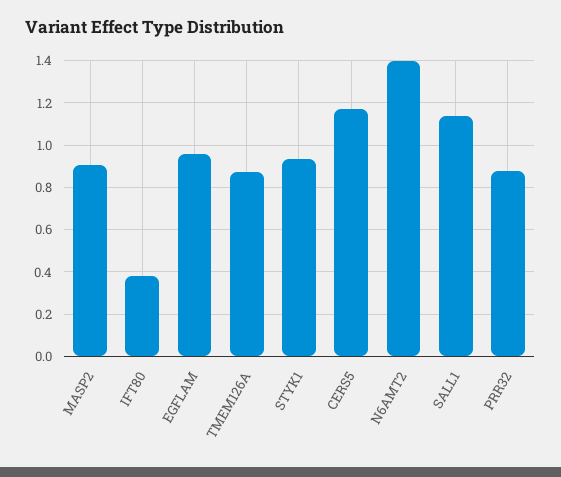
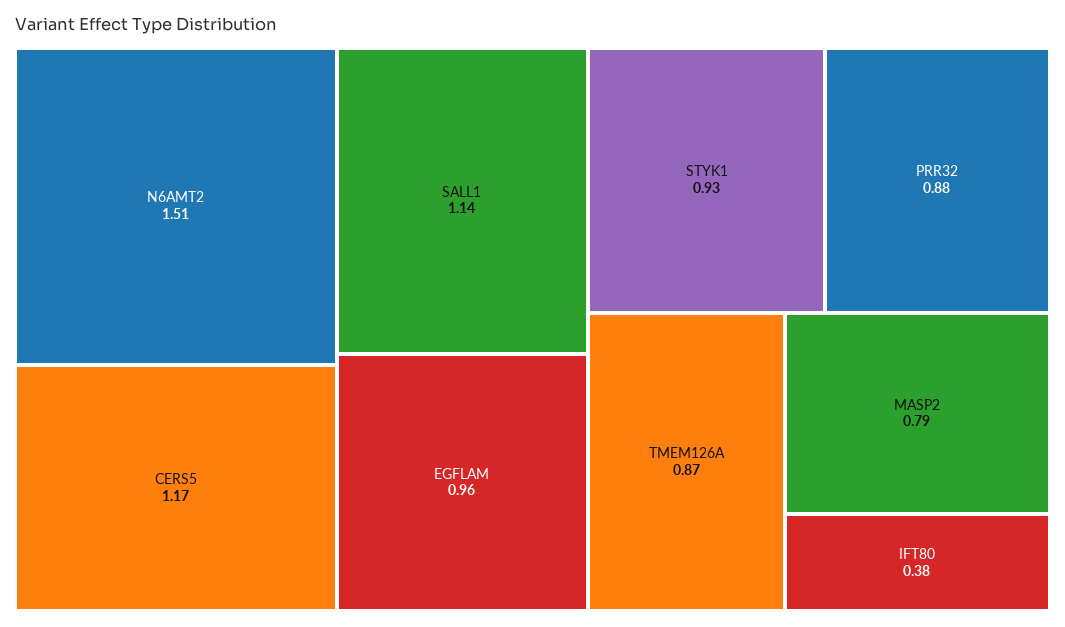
MASP2: 0.9 -> 0.79
N6AMT2: 1.4 -> 1.51

